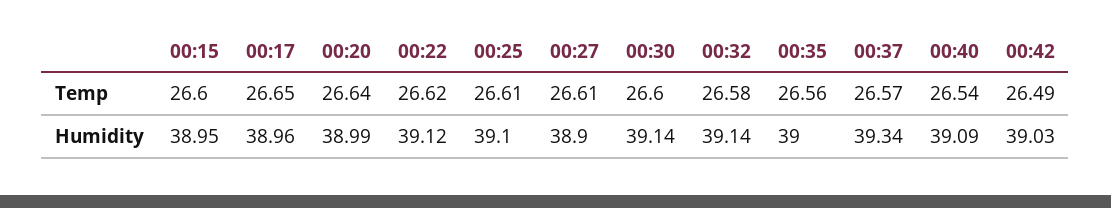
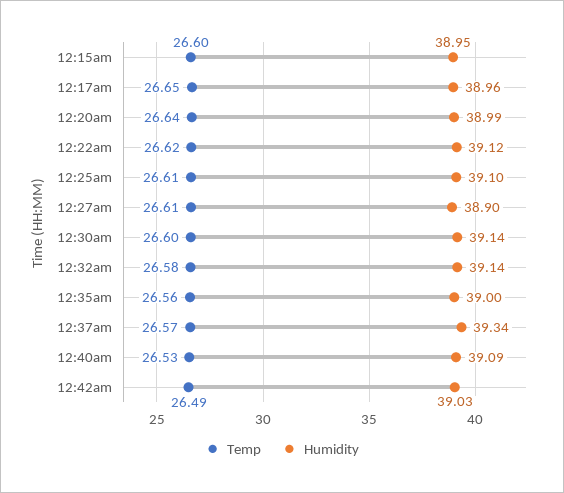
Temp, 00:40: 26.54 -> 26.53

